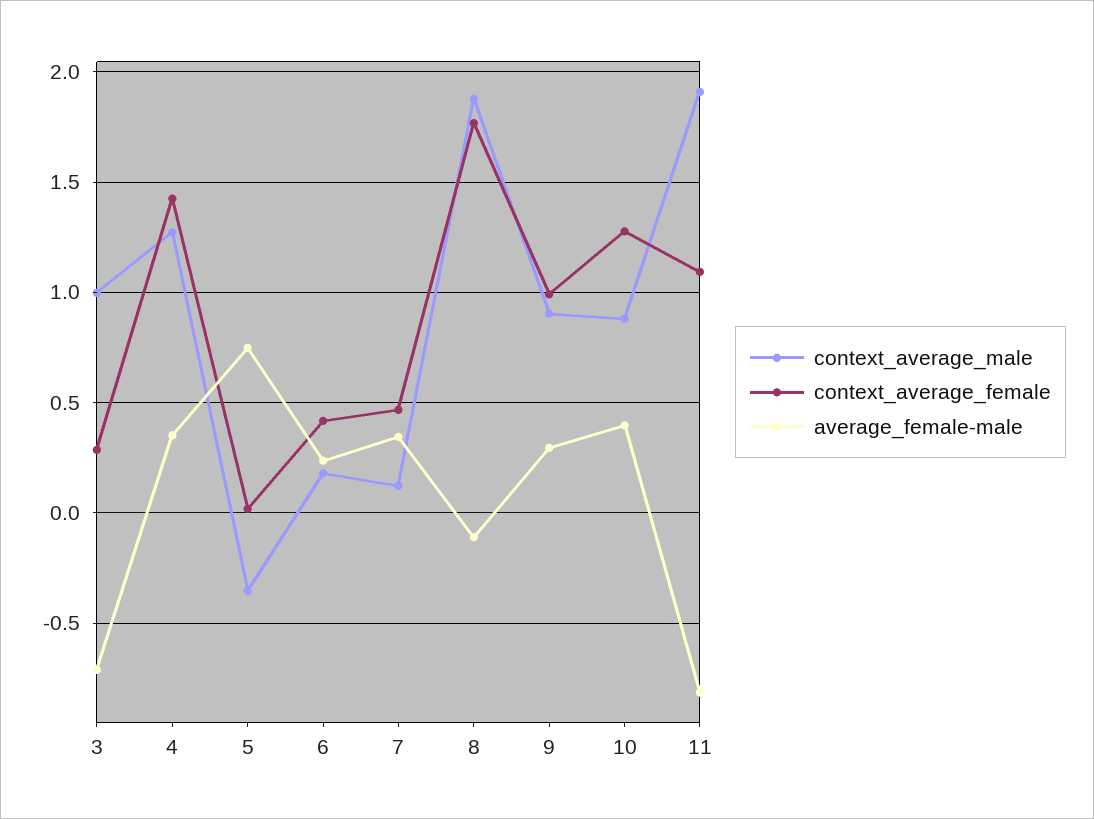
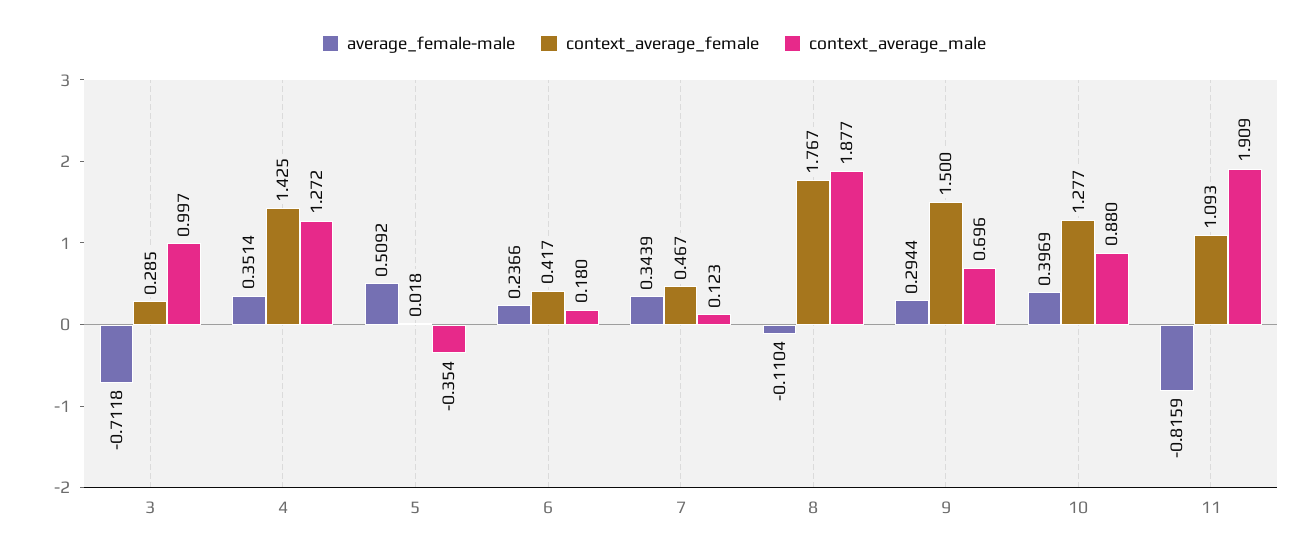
average_female-male, 5: 0.75 -> 0.5092
context_average_male, 9: 0.9 -> 0.696
context_average_female, 9: 1 -> 1.5

